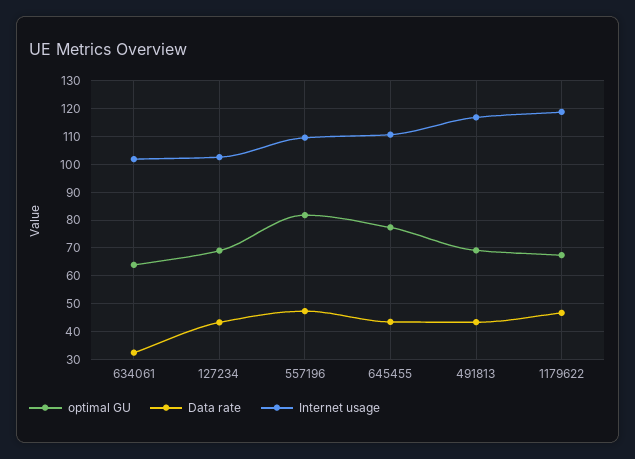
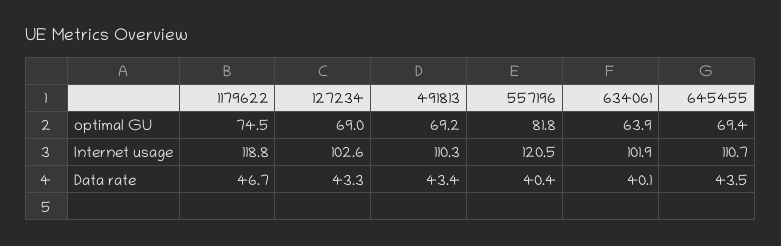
Data rate, 634061: 32.5 -> 40.1
Data rate, 557196: 47.5 -> 40.4
Internet usage, 557196: 110 -> 120.5
optimal GU, 645455: 77.5 -> 69.4
Internet usage, 491813: 117.5 -> 110.3
optimal GU, 1179622: 67.5 -> 74.5

